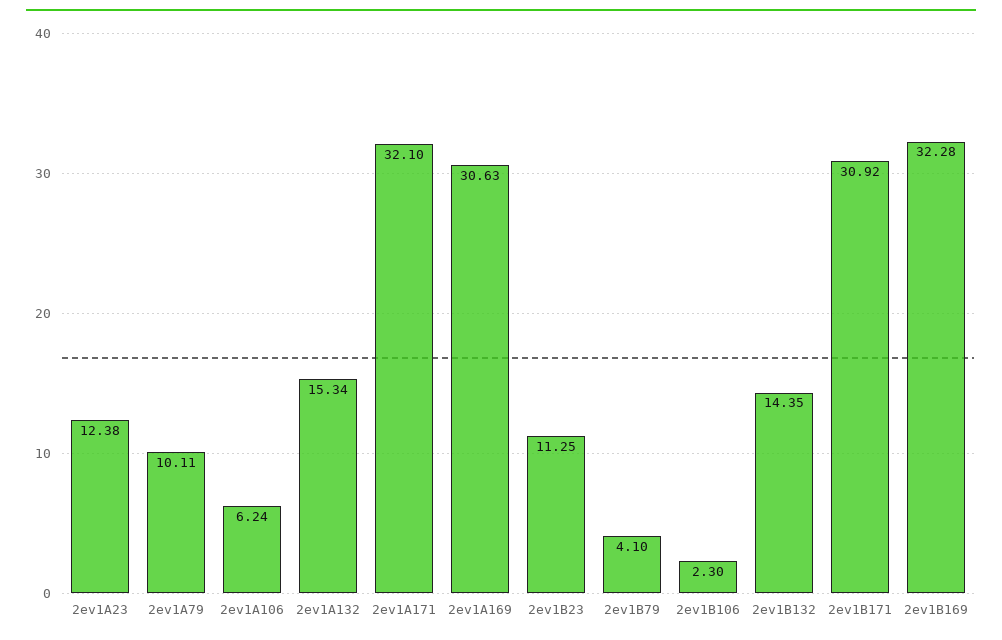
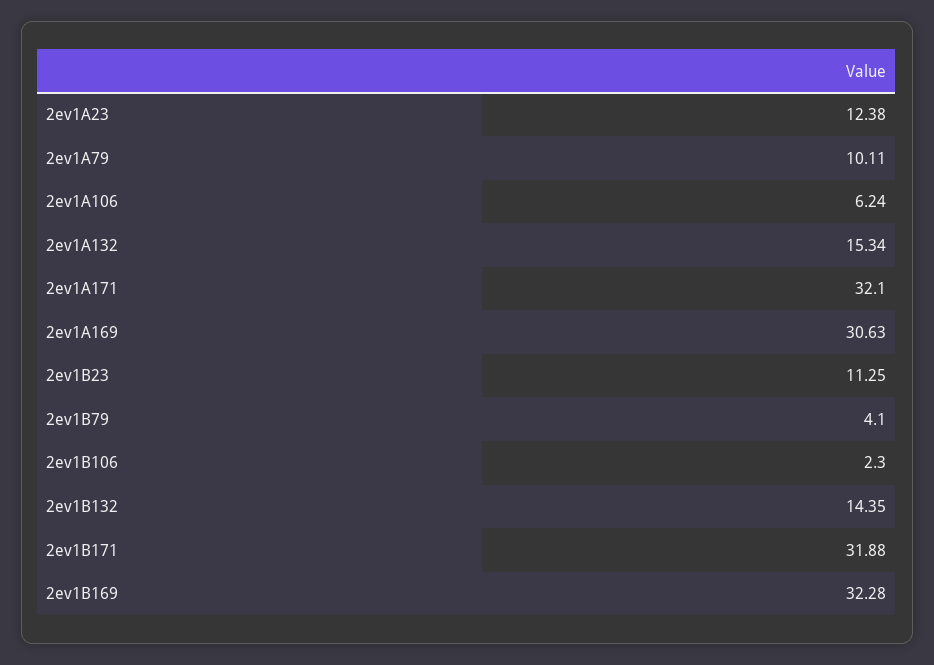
2ev1B171: 30.92 -> 31.88

